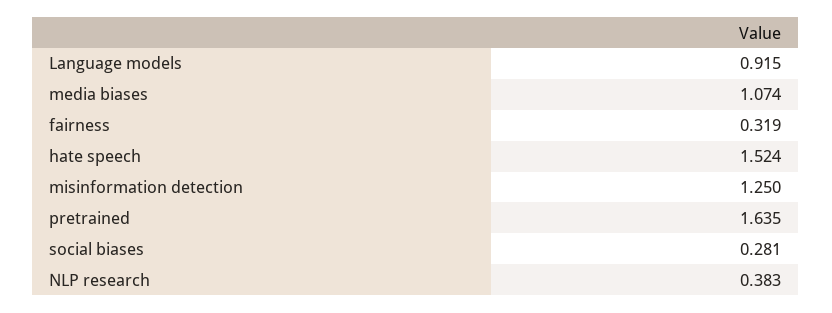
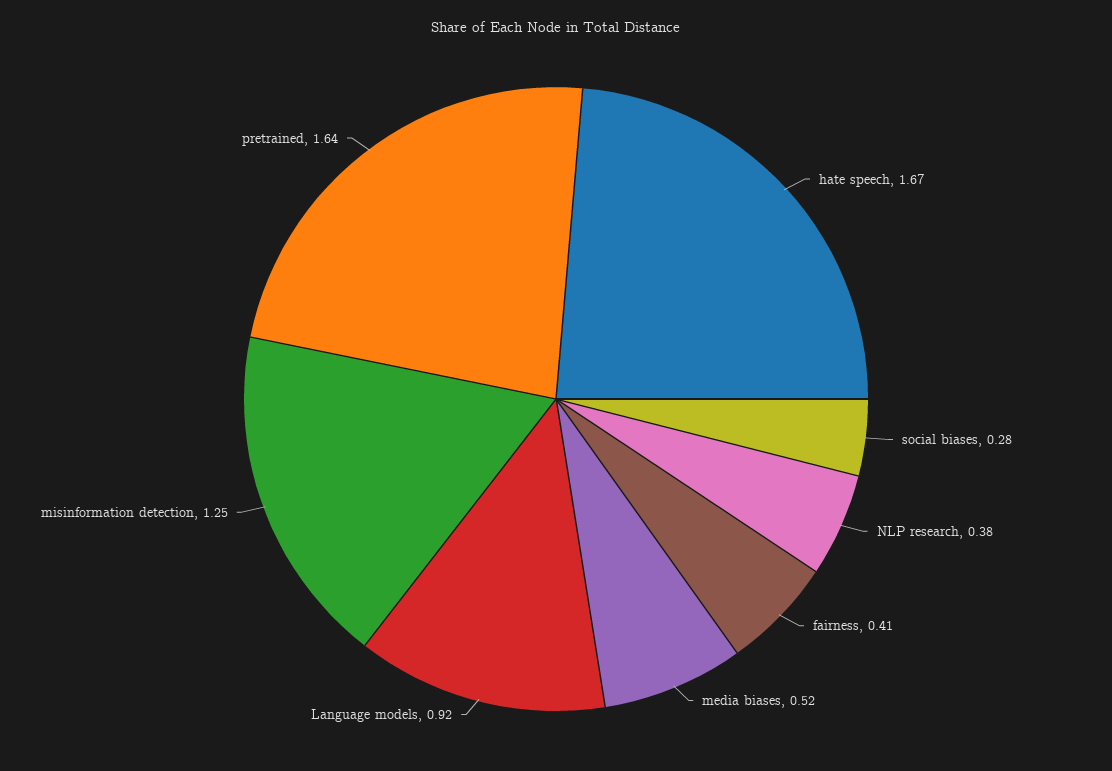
media biases: 1.074 -> 0.52
fairness: 0.319 -> 0.41
hate speech: 1.524 -> 1.67

